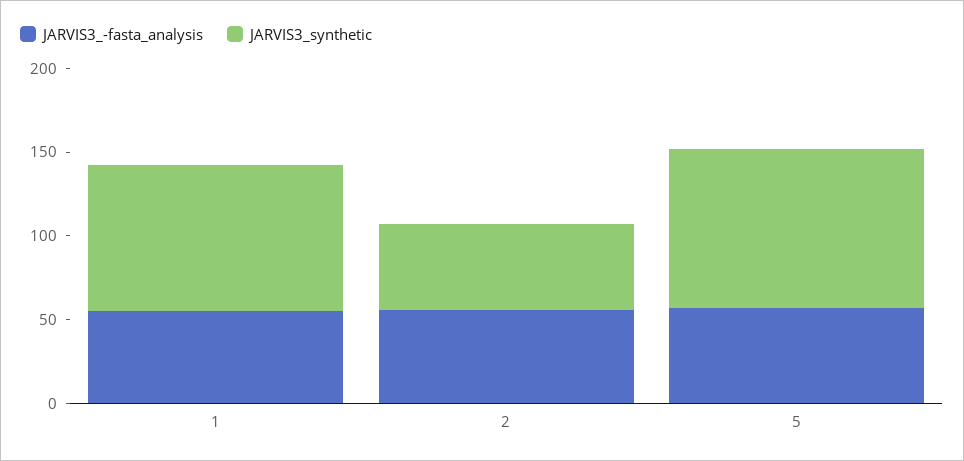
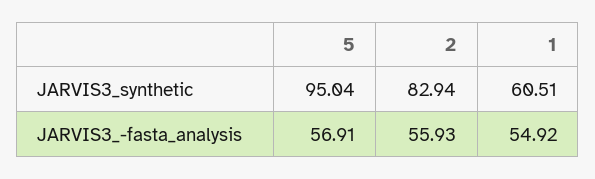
JARVIS3_synthetic, 1: 90 -> 60.51
JARVIS3_synthetic, 2: 50 -> 82.94

